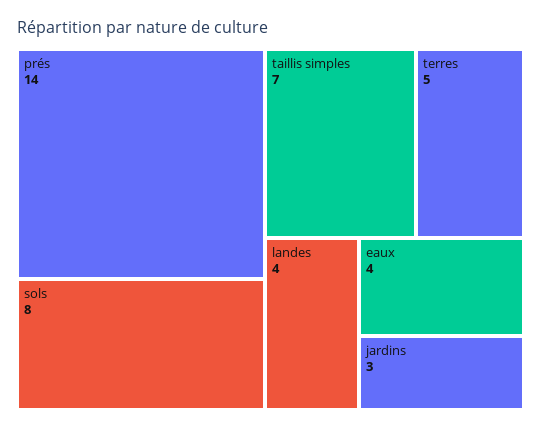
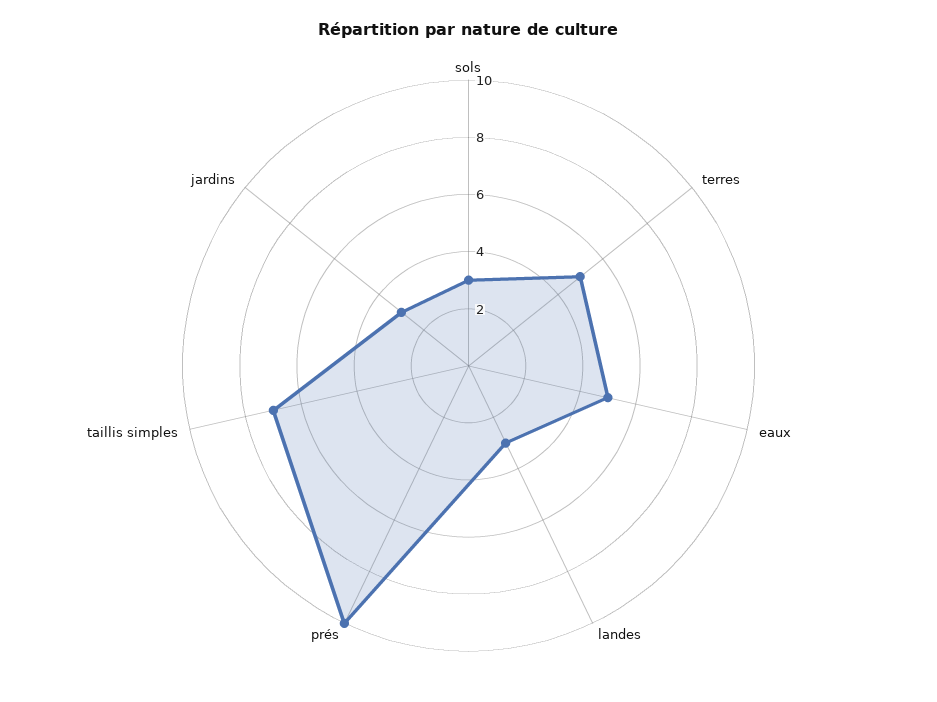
prés: 14 -> 10
sols: 8 -> 3
landes: 4 -> 3
eaux: 4 -> 5

